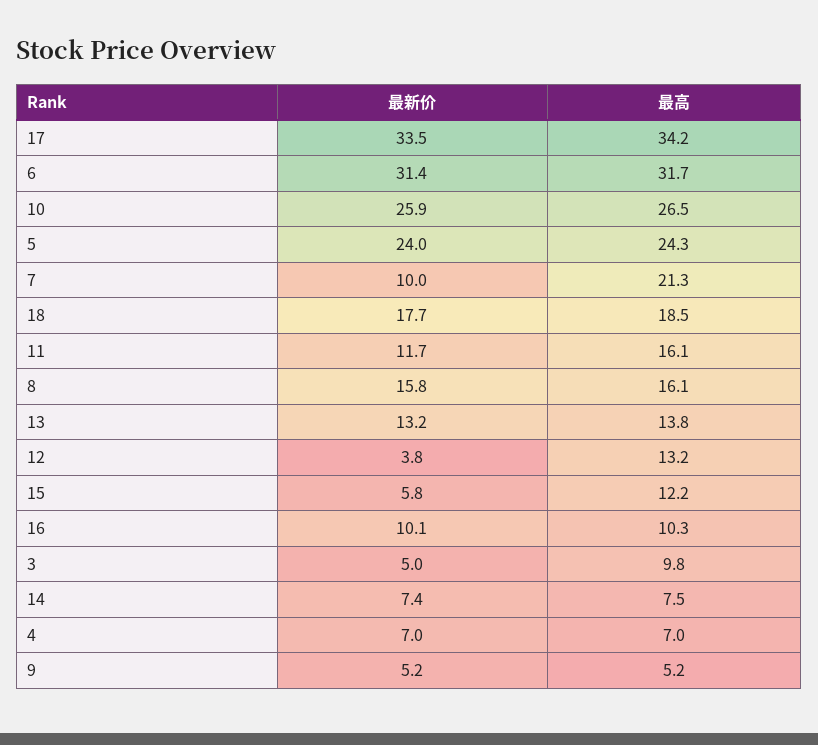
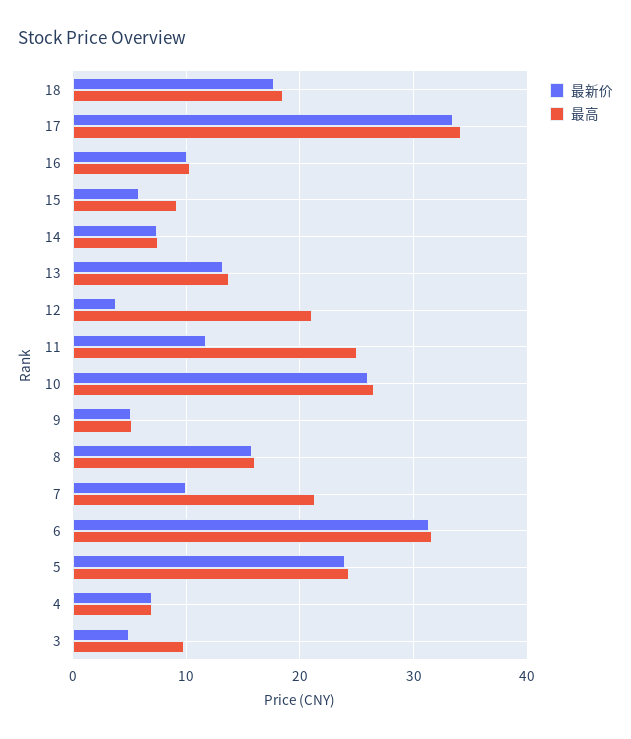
最高, 11: 16.1 -> 25
最高, 12: 13.2 -> 21
最高, 15: 12.2 -> 9

